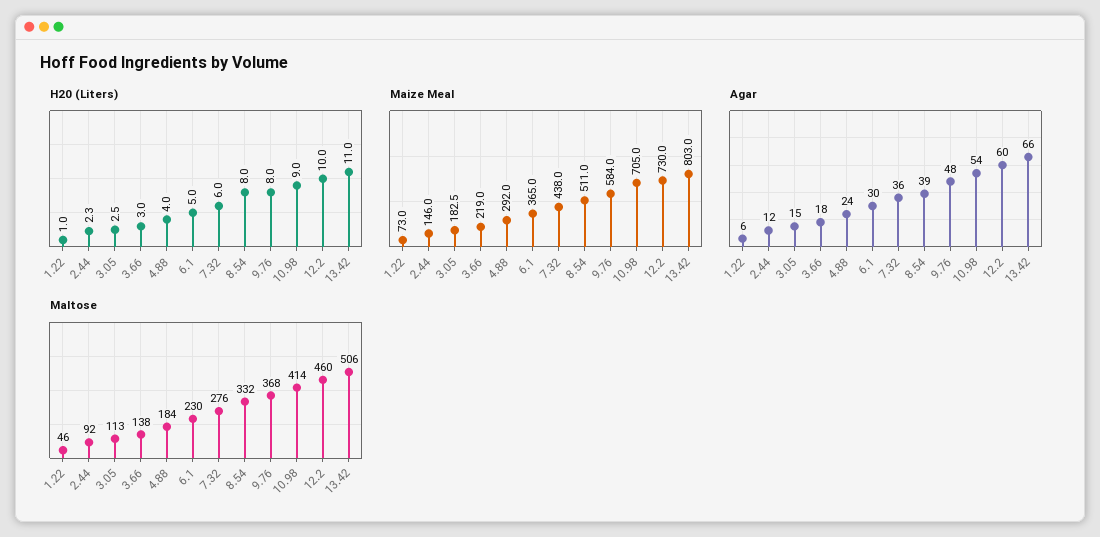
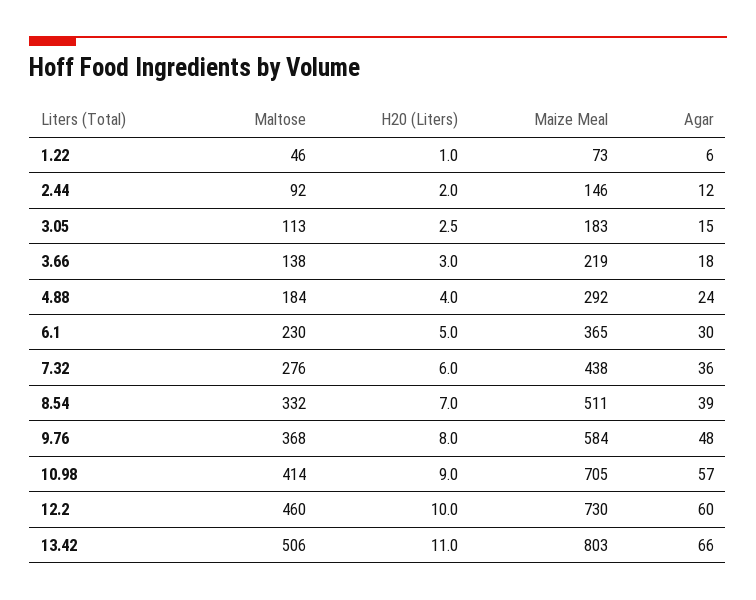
H20 (Liters), 2.44: 2.3 -> 2
H20 (Liters), 8.54: 8 -> 7
Agar, 10.98: 54 -> 57

